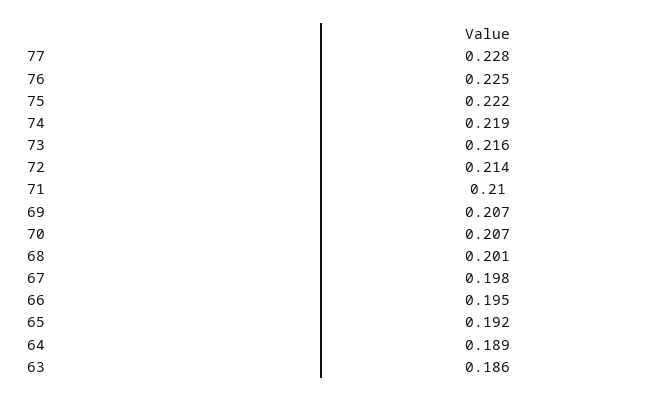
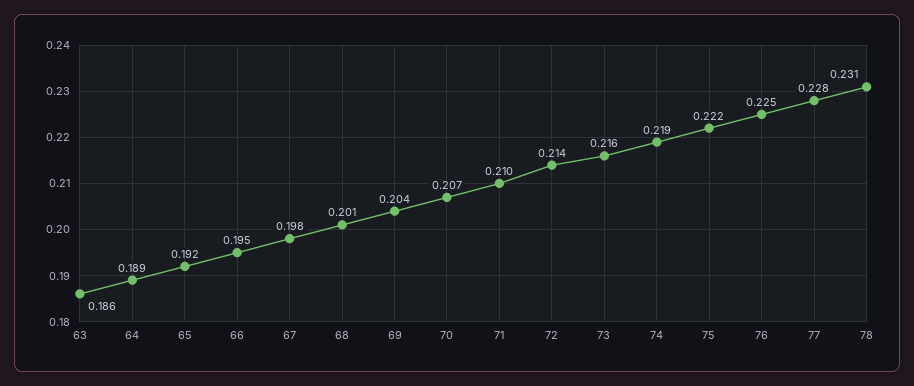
69: 0.207 -> 0.204
78: none -> 0.231

